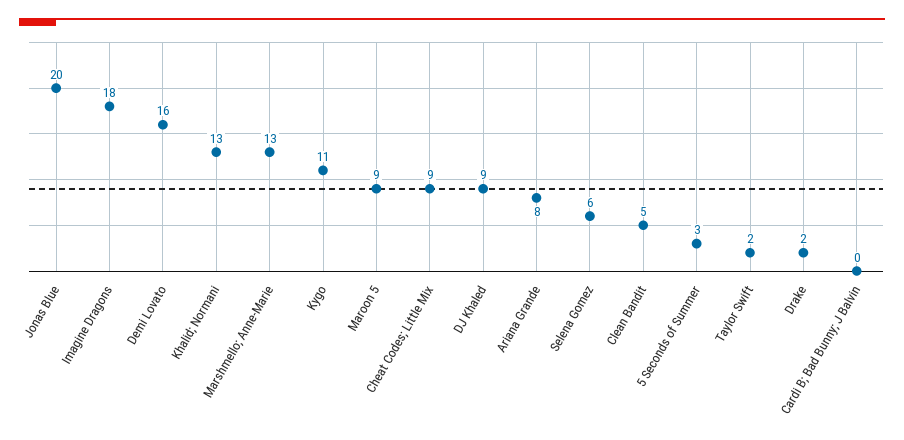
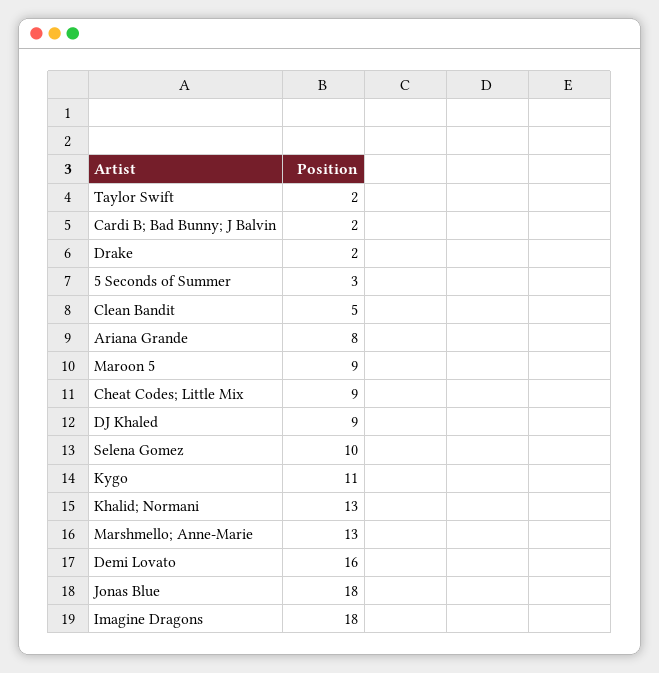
Jonas Blue: 20 -> 18
Selena Gomez: 6 -> 10
Cardi B; Bad Bunny; J Balvin: 0 -> 2

